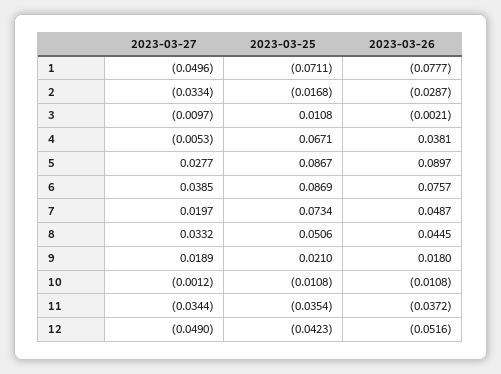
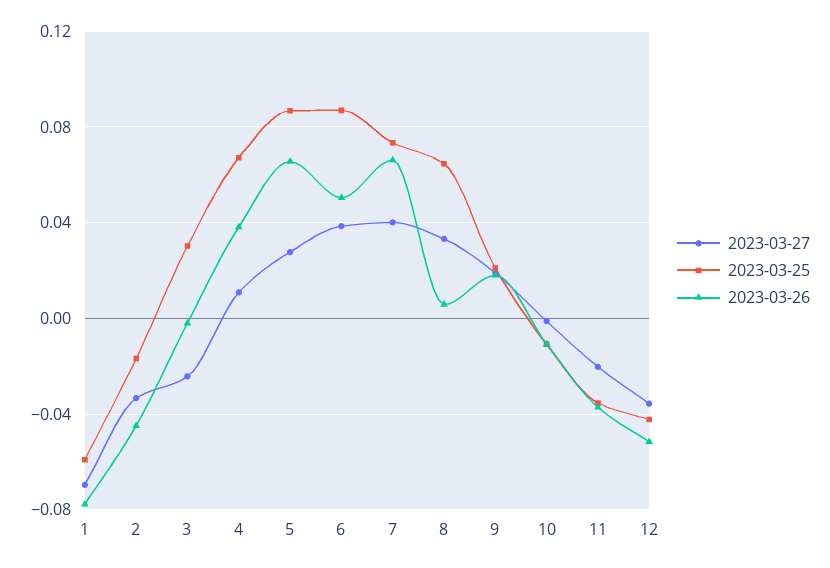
2023-03-27, 1: -0.0496 -> -0.07
2023-03-25, 1: -0.0711 -> -0.06
2023-03-26, 2: -0.0287 -> -0.045
2023-03-27, 3: -0.0097 -> -0.025
2023-03-25, 3: 0.0108 -> 0.03
2023-03-27, 4: -0.0053 -> 0.01
2023-03-26, 5: 0.0897 -> 0.065
2023-03-26, 6: 0.0757 -> 0.05
2023-03-27, 7: 0.0197 -> 0.04
2023-03-26, 7: 0.0487 -> 0.065
2023-03-25, 8: 0.0506 -> 0.065
2023-03-26, 8: 0.0445 -> 0.005
2023-03-27, 11: -0.0344 -> -0.02
2023-03-27, 12: -0.049 -> -0.035

